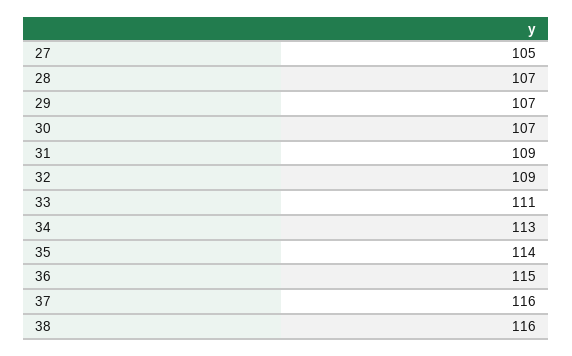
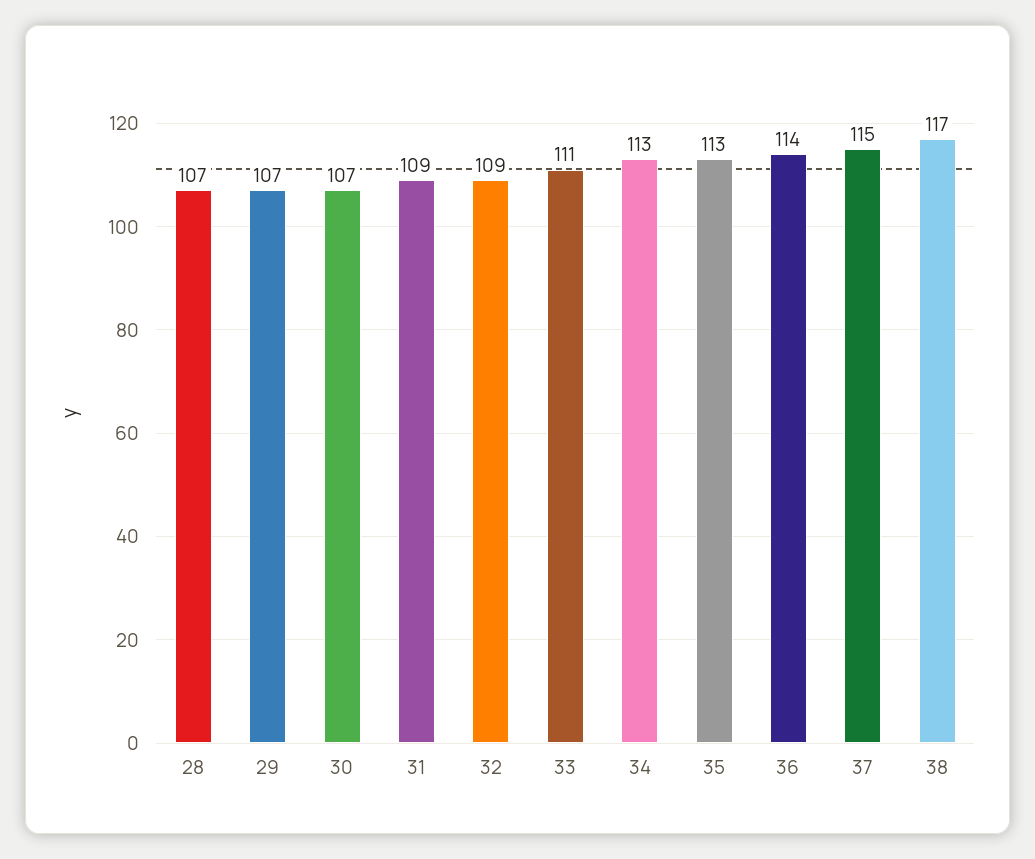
27: 105 -> none
35: 114 -> 113
36: 115 -> 114
37: 116 -> 115
38: 116 -> 117

